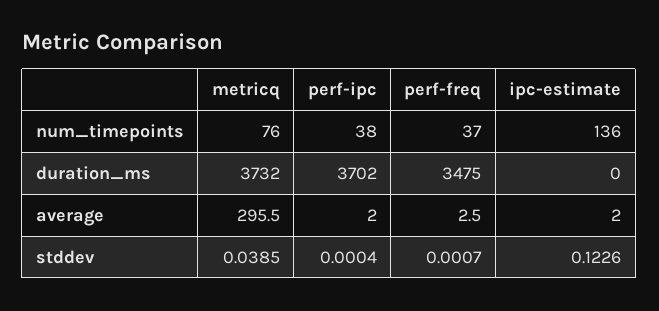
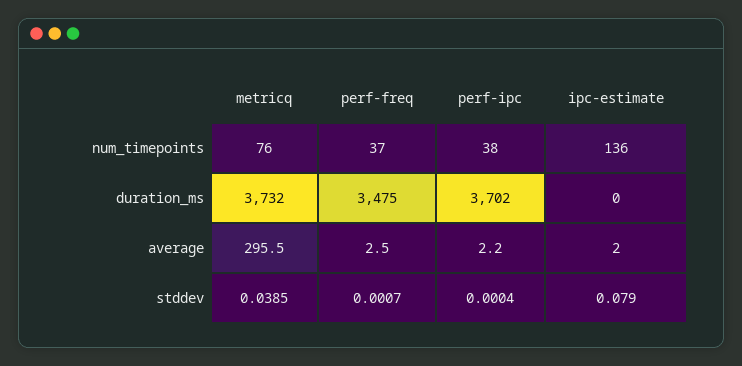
perf-ipc, average: 2 -> 2.2
ipc-estimate, stddev: 0.1226 -> 0.079

